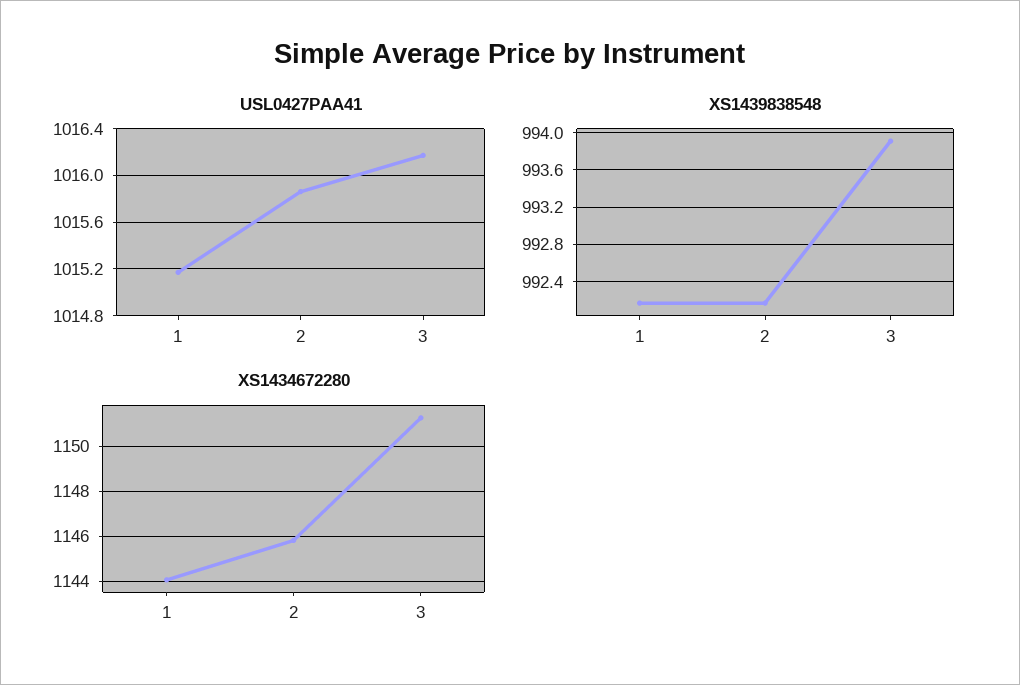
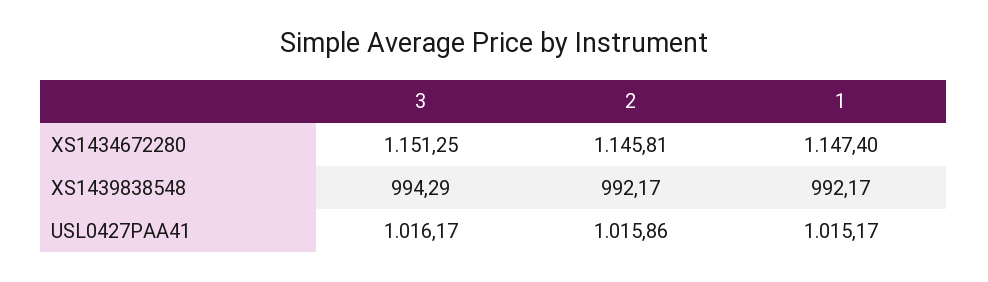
XS1439838548, 3: 993.9 -> 994.29
XS1434672280, 1: 1144 -> 1147.4

